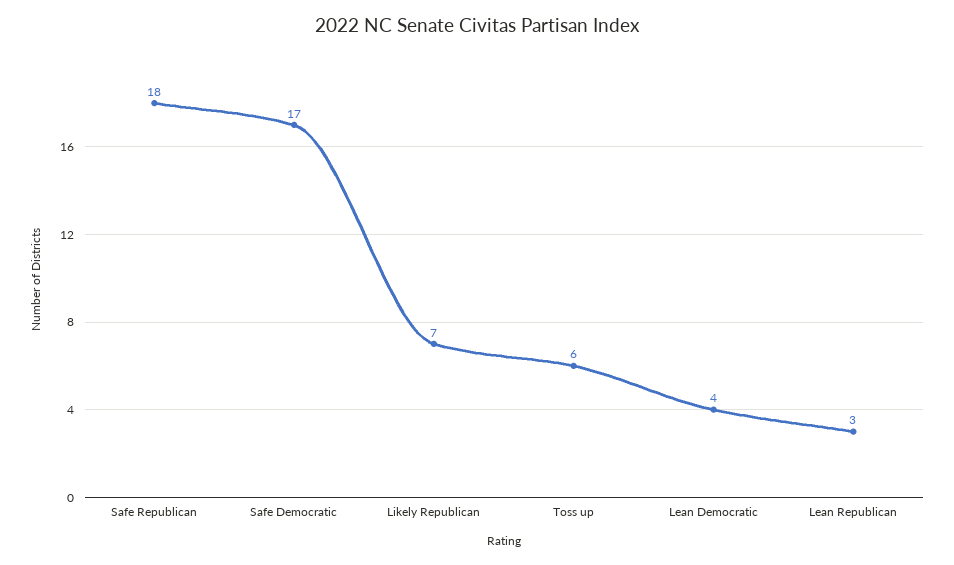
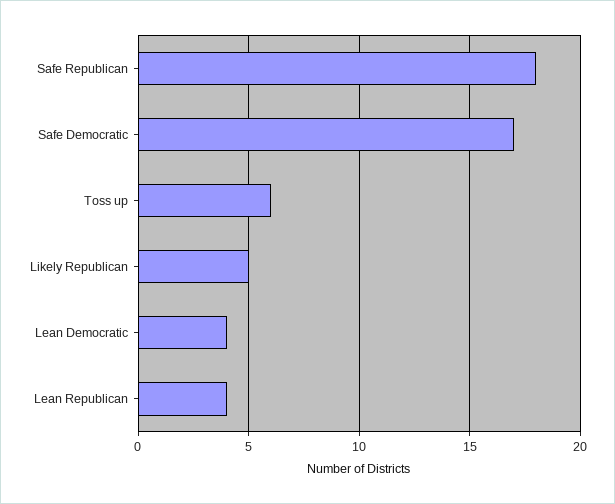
Likely Republican: 7 -> 5
Lean Republican: 3 -> 4

